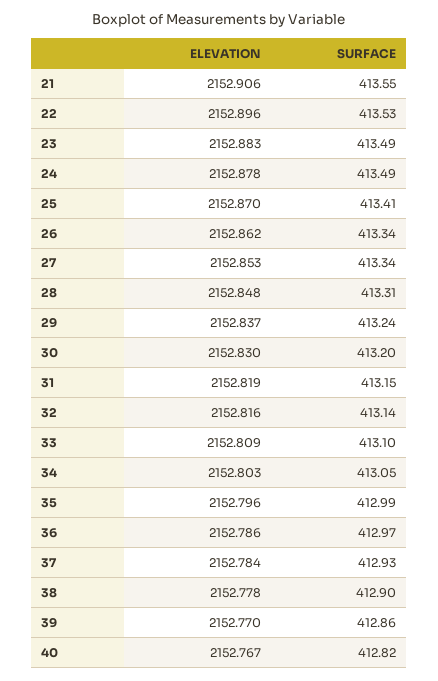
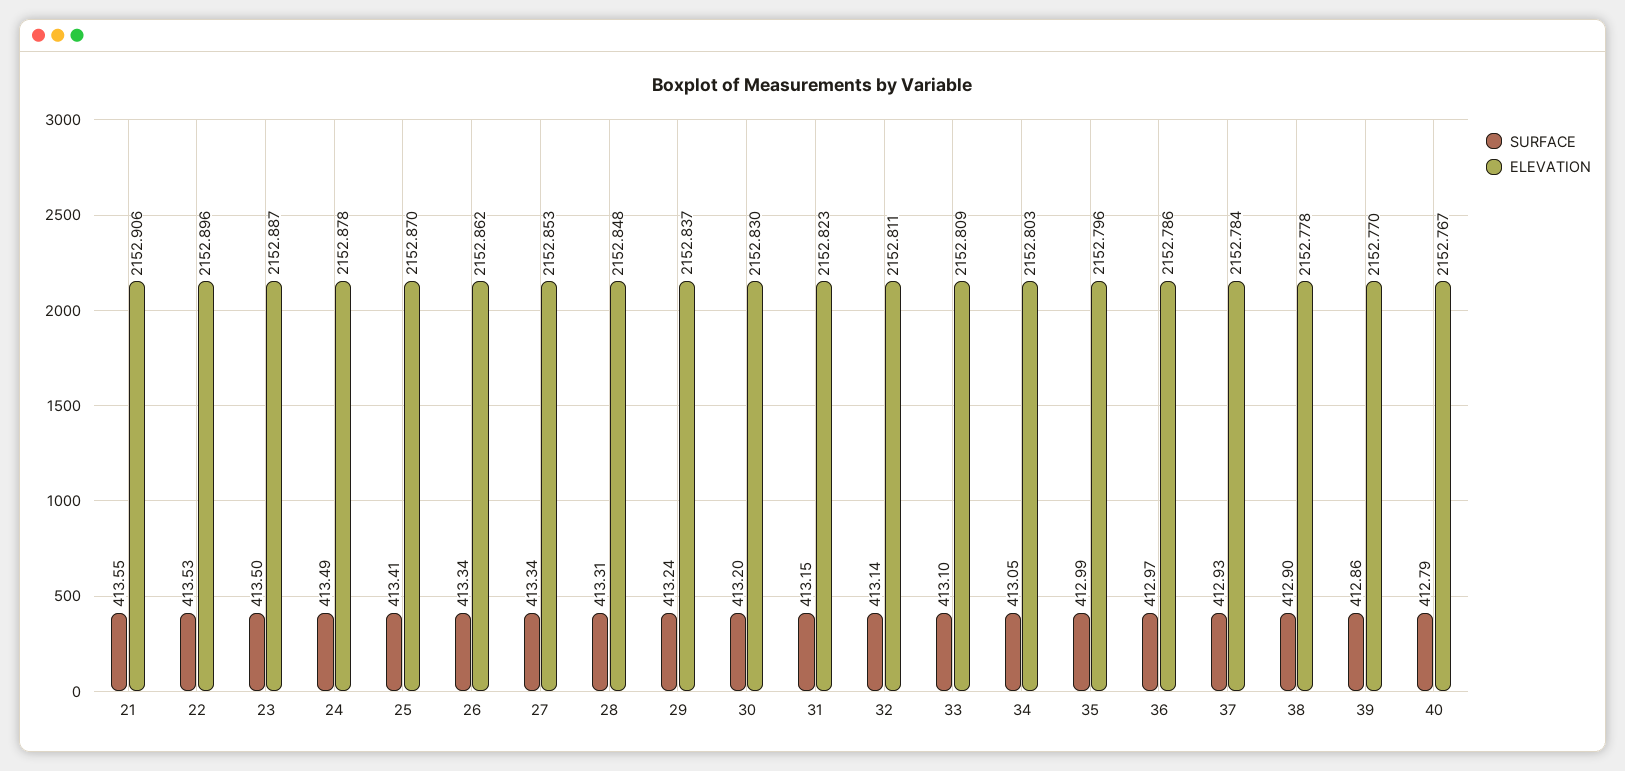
ELEVATION, 23: 2152.883 -> 2152.887
SURFACE, 23: 413.49 -> 413.5
ELEVATION, 31: 2152.819 -> 2152.823
ELEVATION, 32: 2152.816 -> 2152.811
SURFACE, 40: 412.82 -> 412.79

